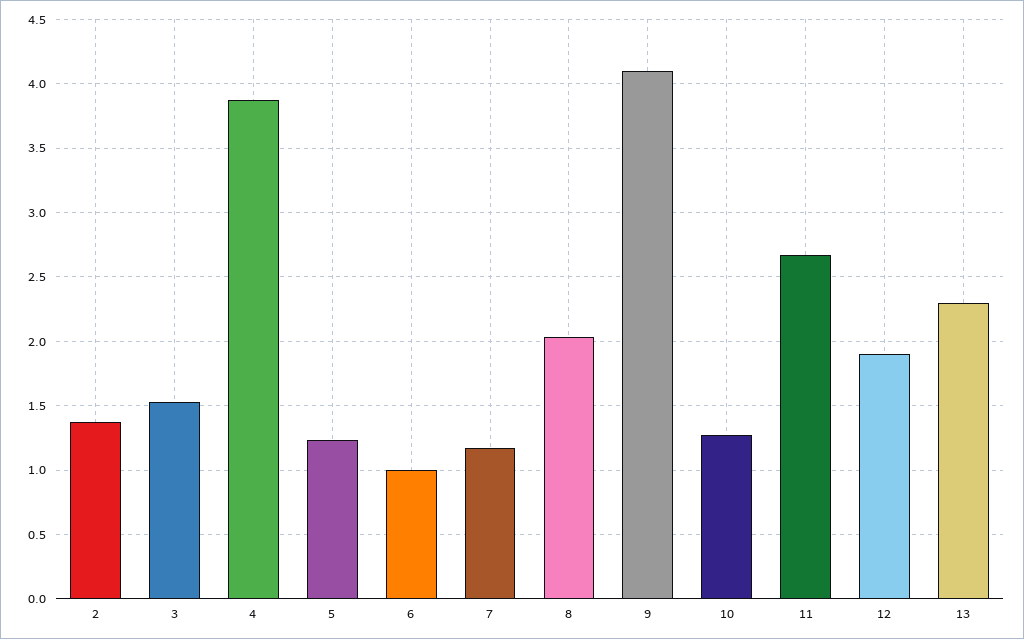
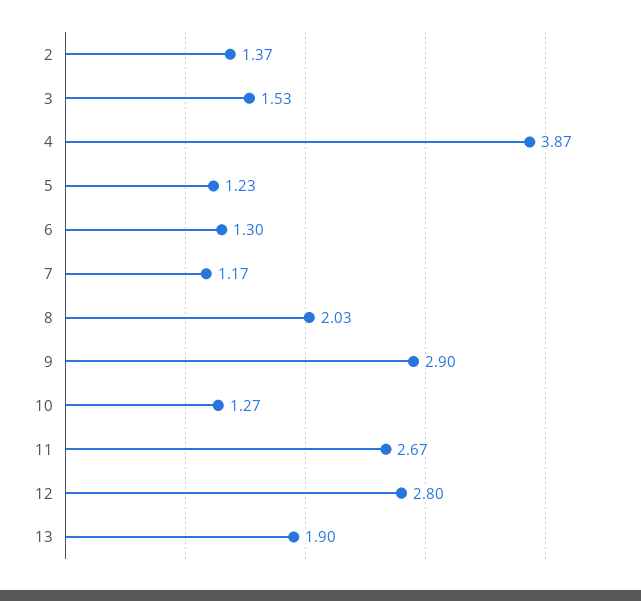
6: 1 -> 1.3
9: 4.1 -> 2.9
12: 1.9 -> 2.8
13: 2.3 -> 1.9

